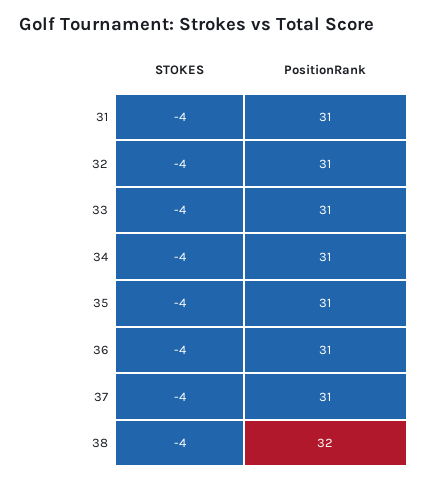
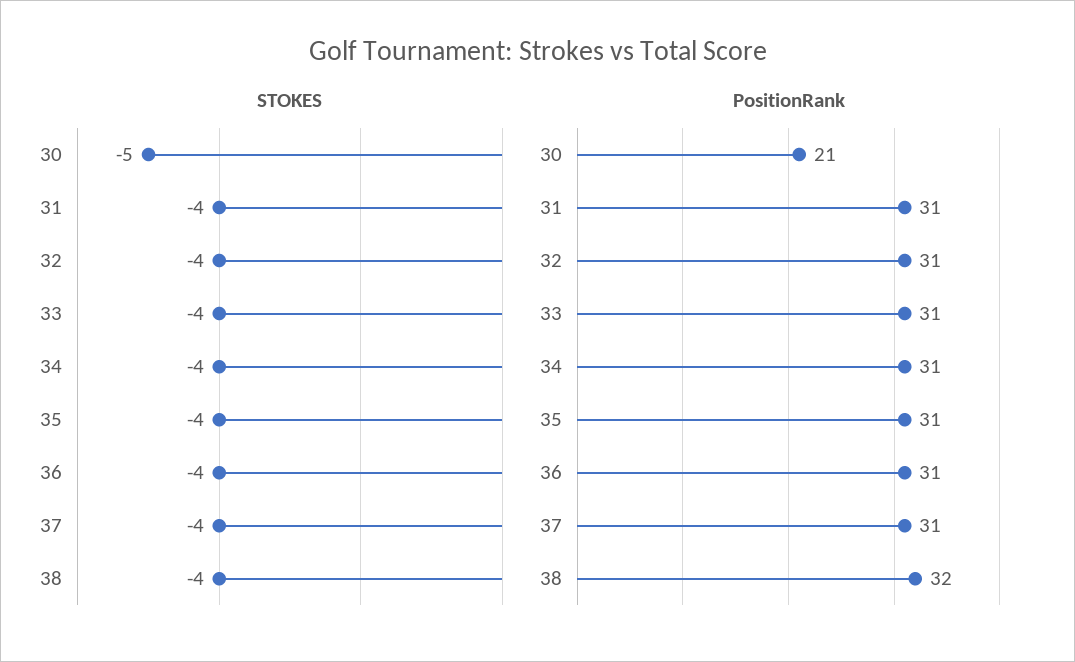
STOKES, 30: none -> -5
PositionRank, 30: none -> 21

